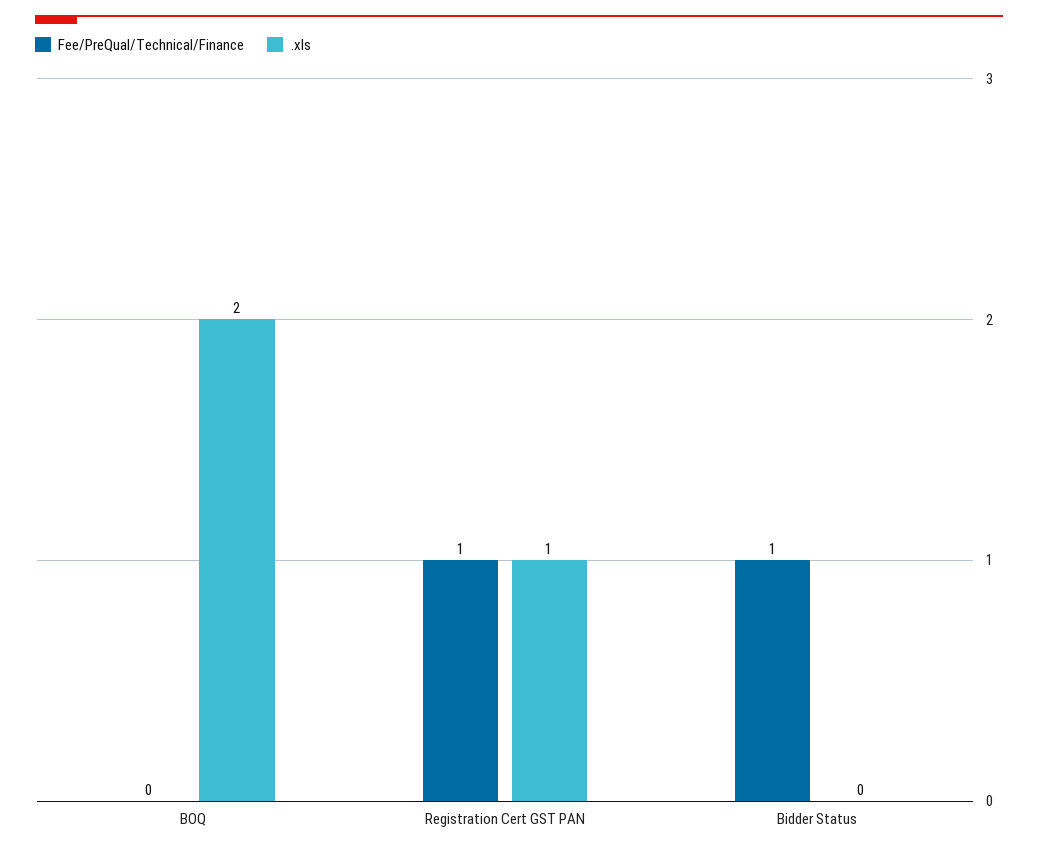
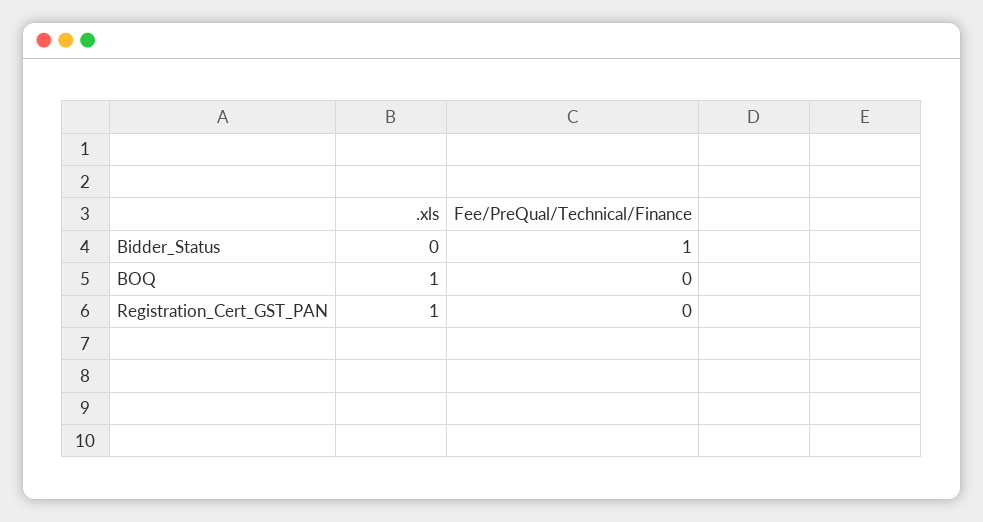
.xls, BOQ: 2 -> 1
Fee/PreQual/Technical/Finance, Registration Cert GST PAN: 1 -> 0

